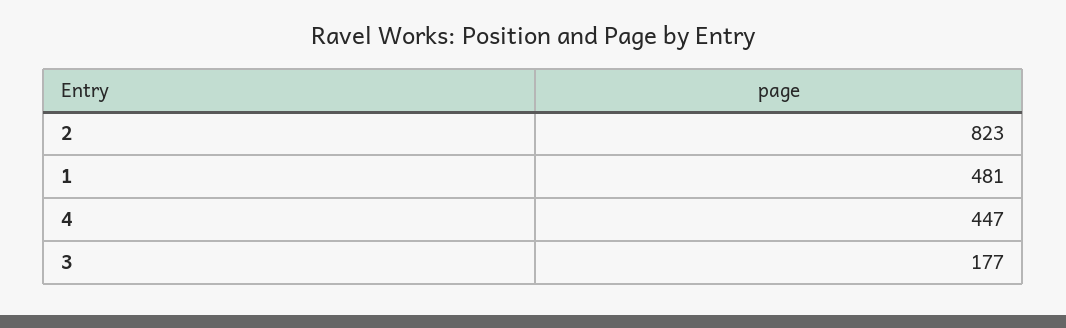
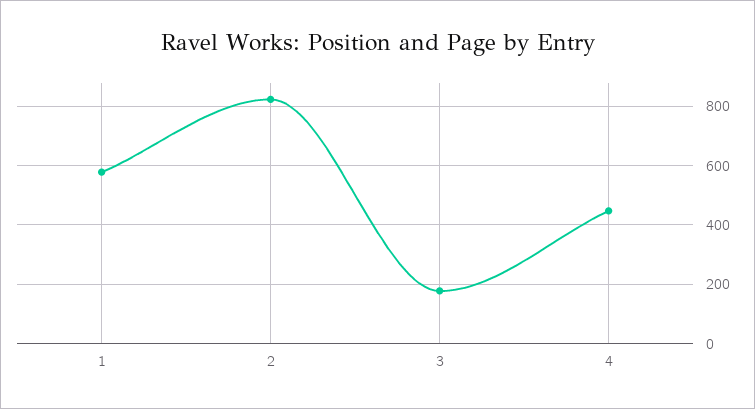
1: 481 -> 575

